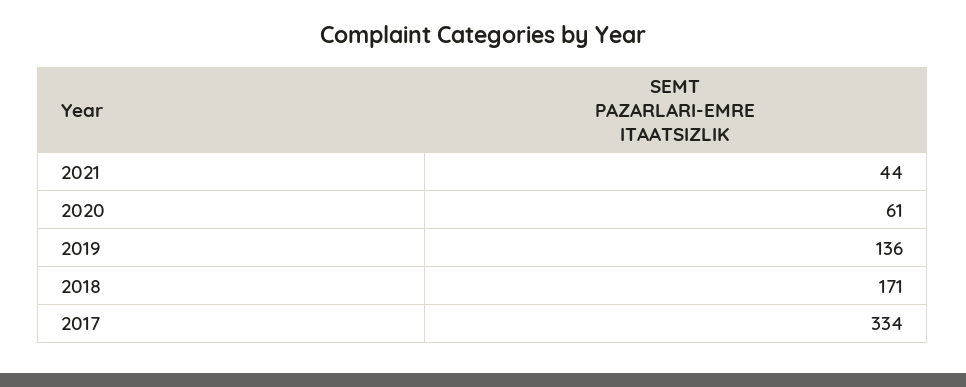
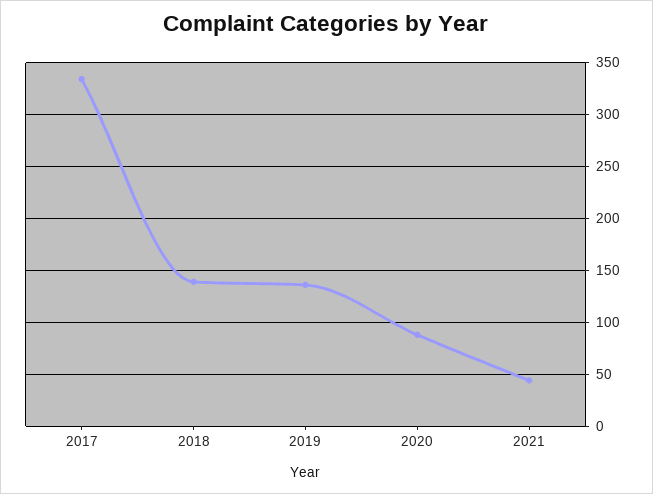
2020: 61 -> 90
2018: 171 -> 140

